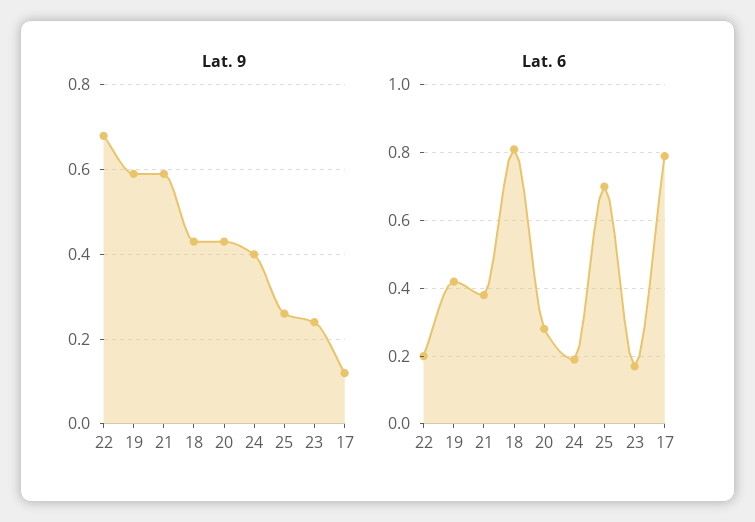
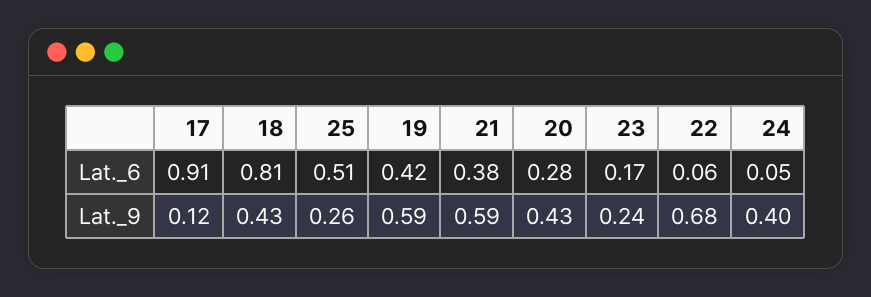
Lat. 6, 22: 0.2 -> 0.06
Lat. 6, 24: 0.2 -> 0.05
Lat. 6, 25: 0.7 -> 0.51
Lat. 6, 17: 0.8 -> 0.91

